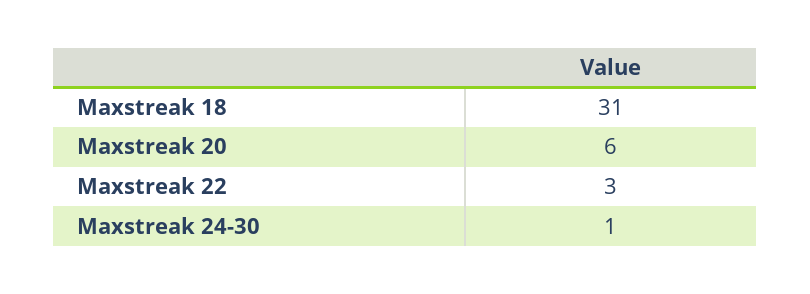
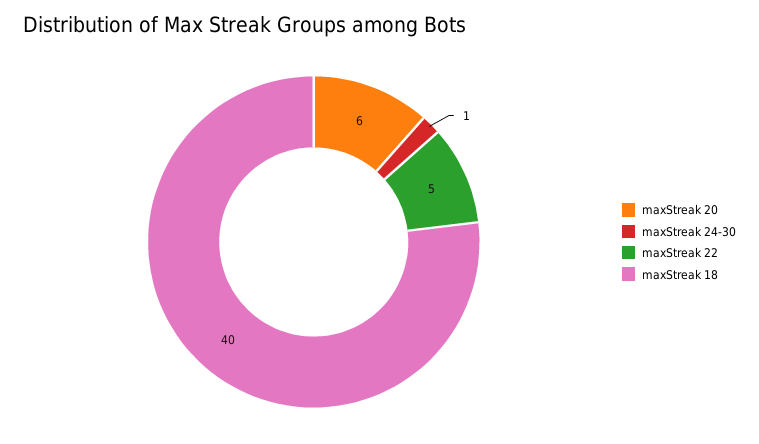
Maxstreak 18: 31 -> 40
Maxstreak 22: 3 -> 5

